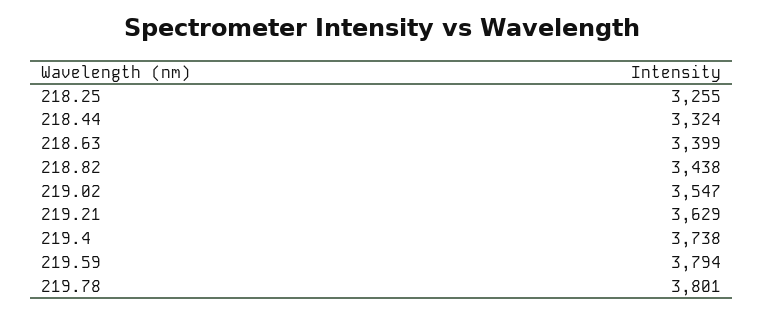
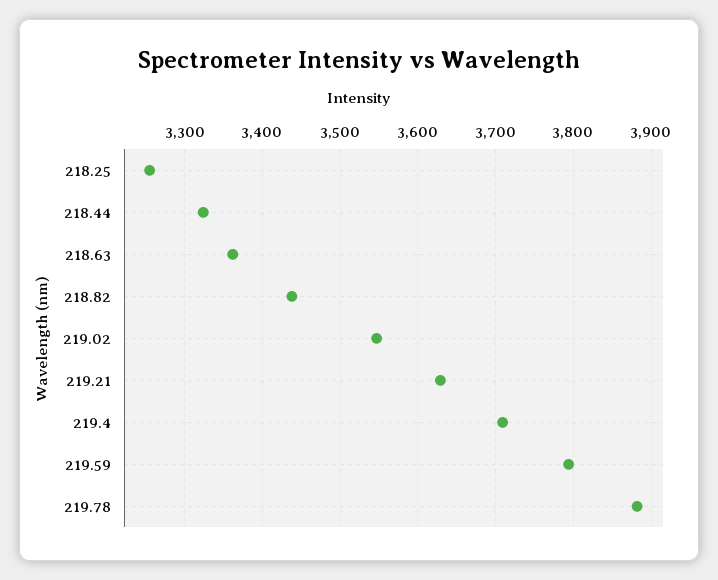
218.63: 3399 -> 3360
219.4: 3738 -> 3710
219.78: 3801 -> 3880

